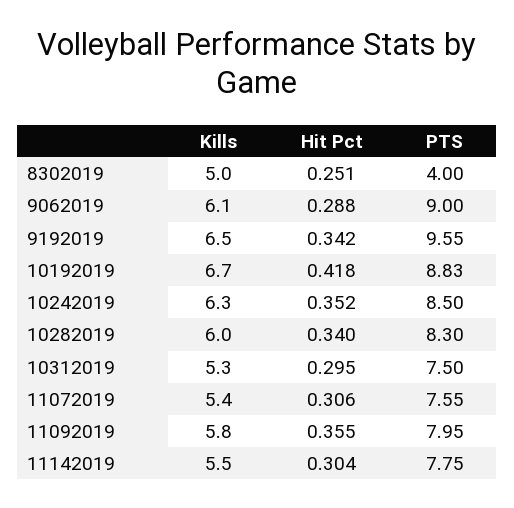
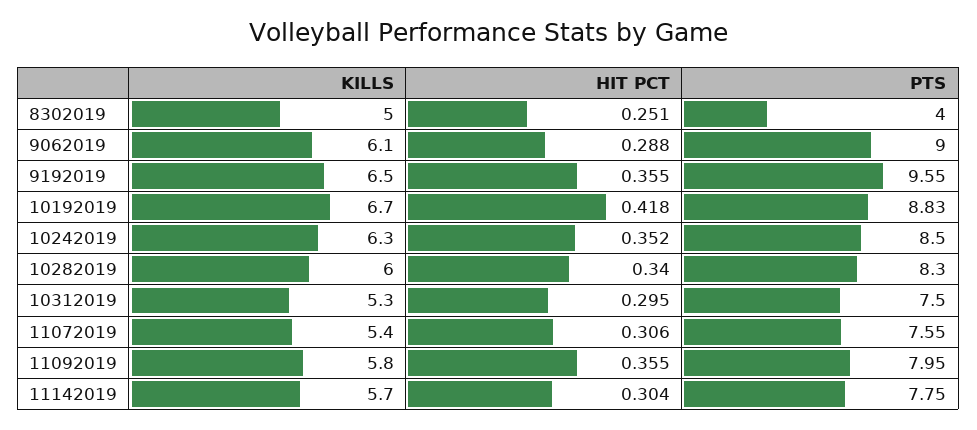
Hit Pct, 9192019: 0.342 -> 0.355
Kills, 11142019: 5.5 -> 5.7

